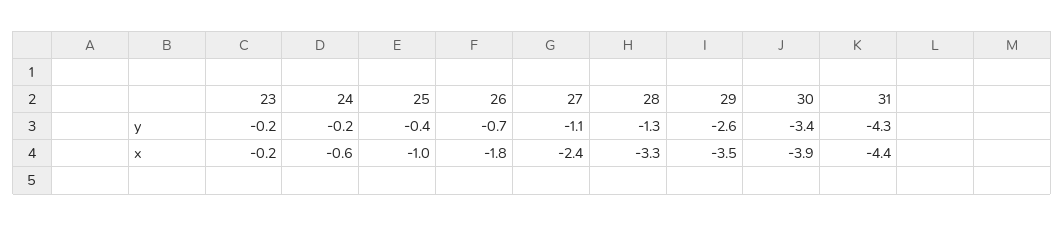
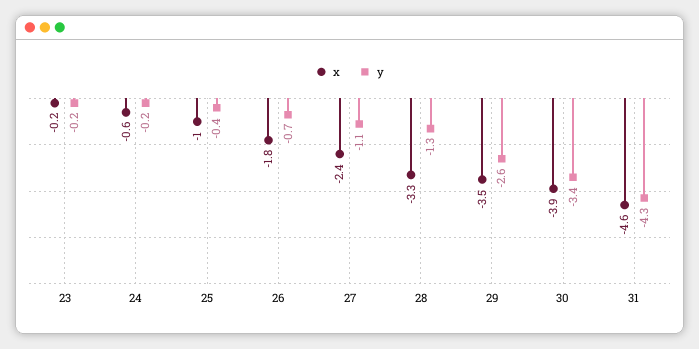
x, 31: -4.4 -> -4.6

